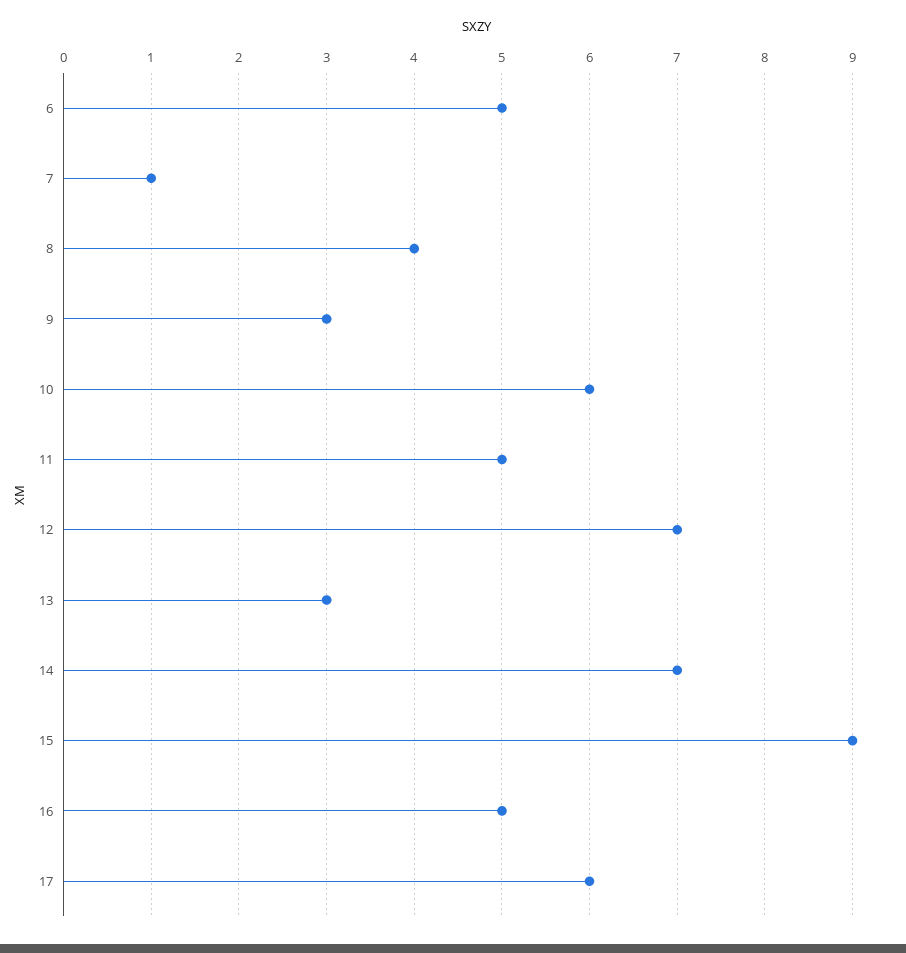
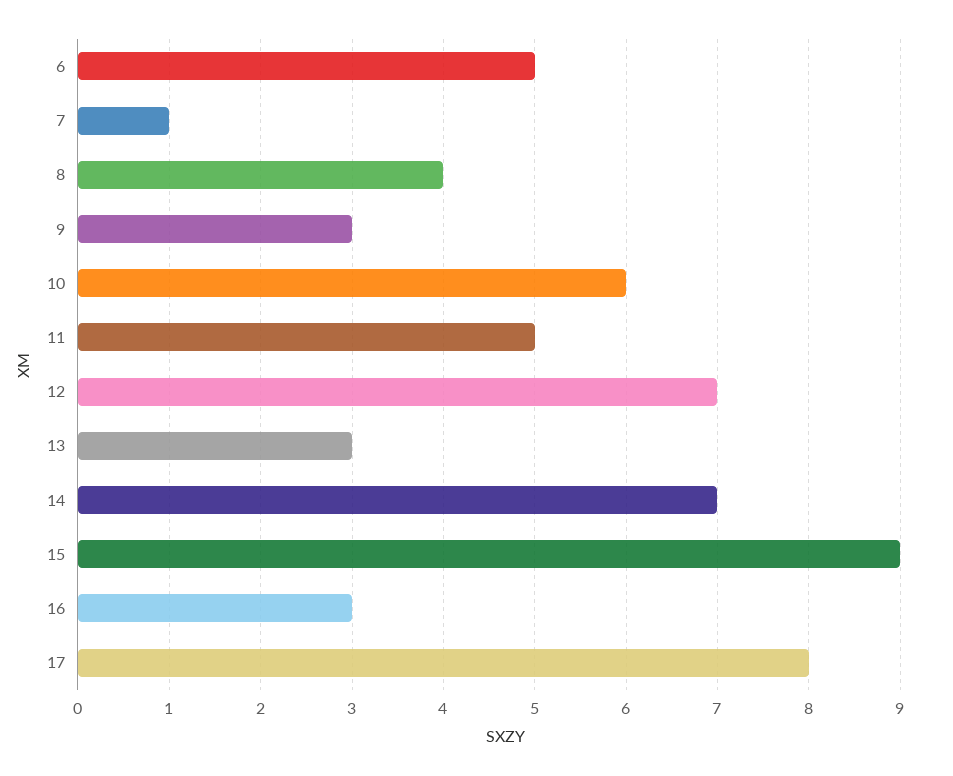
16: 5 -> 3
17: 6 -> 8

